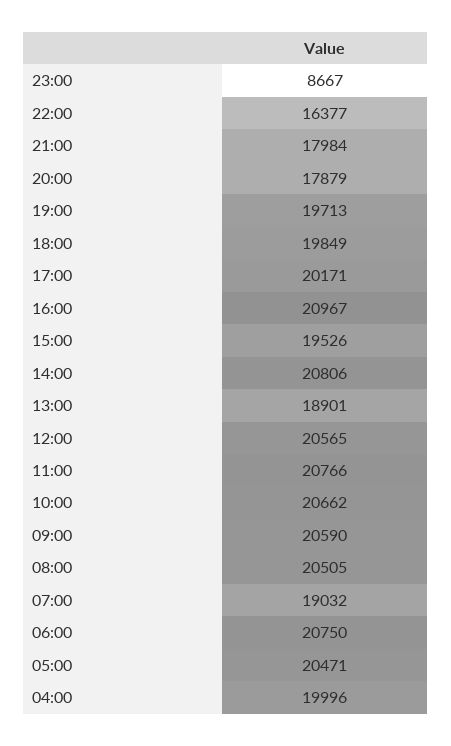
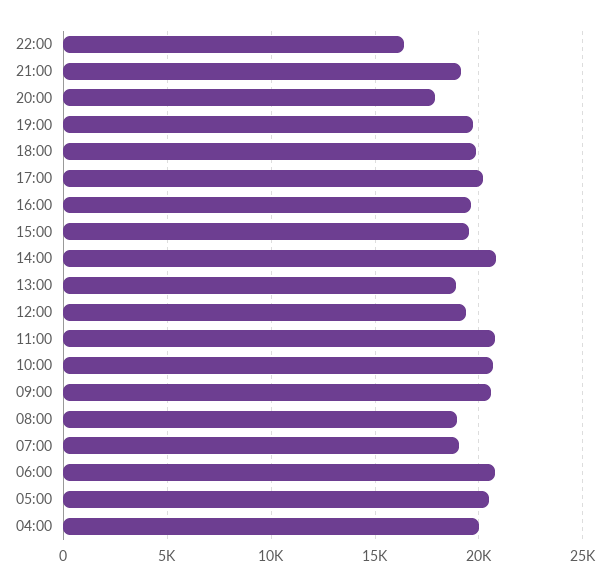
23:00: 8667 -> none
21:00: 17984 -> 19000
16:00: 20967 -> 19500
12:00: 20565 -> 19500
08:00: 20505 -> 19000

